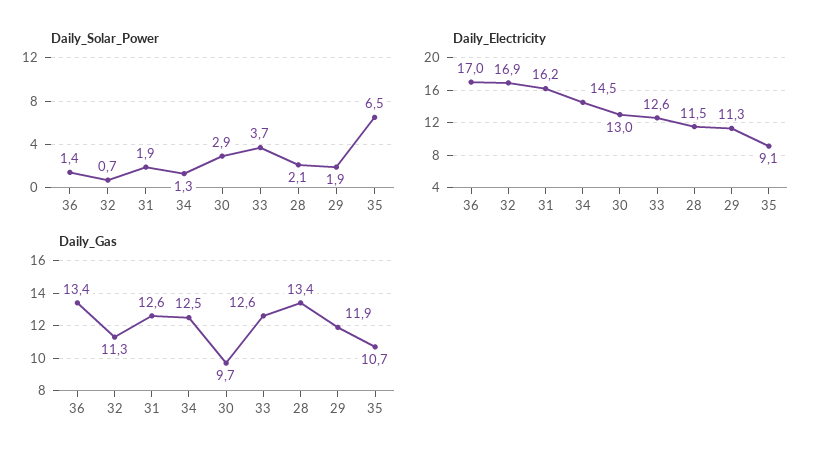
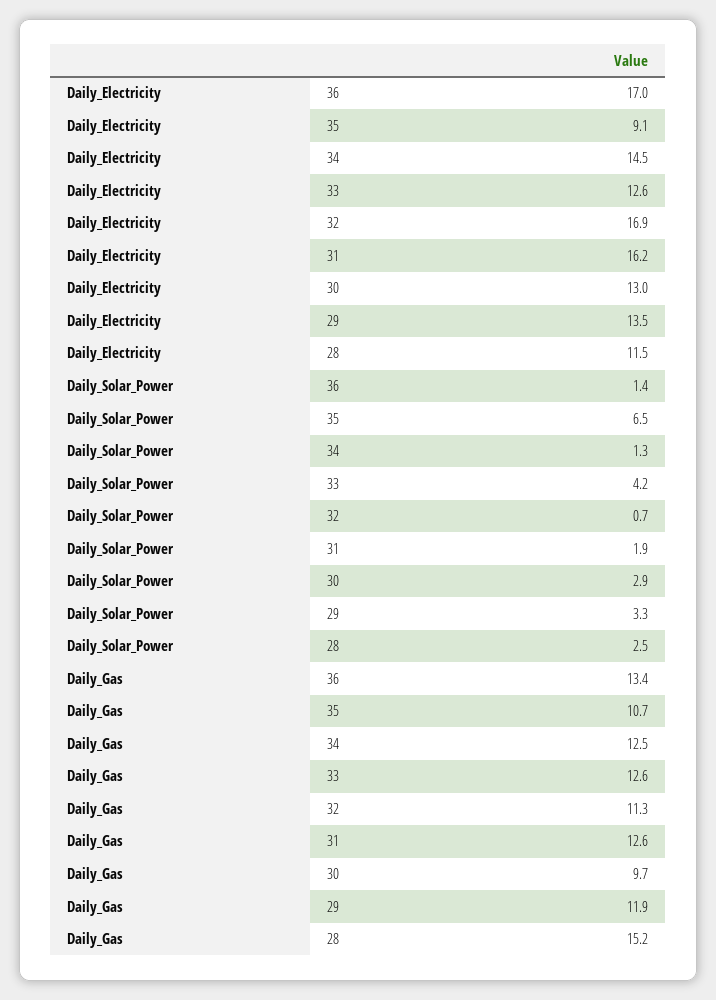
Daily_Solar_Power, 33: 3.7 -> 4.2
Daily_Solar_Power, 28: 2.1 -> 2.5
Daily_Solar_Power, 29: 1.9 -> 3.3
Daily_Electricity, 29: 11.3 -> 13.5
Daily_Gas, 28: 13.4 -> 15.2

